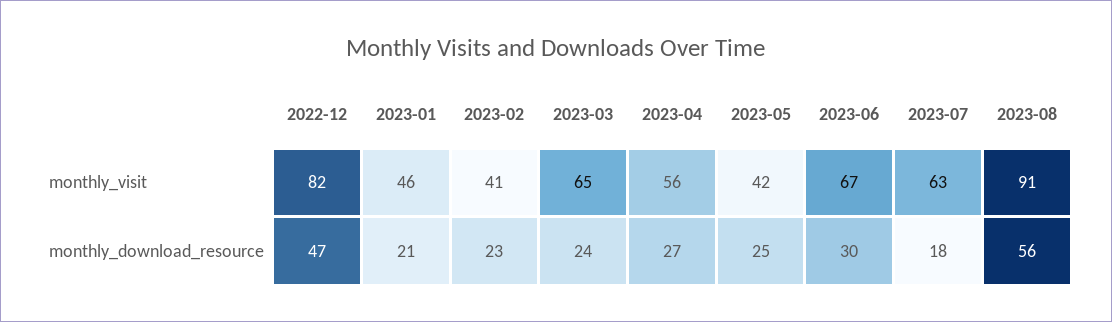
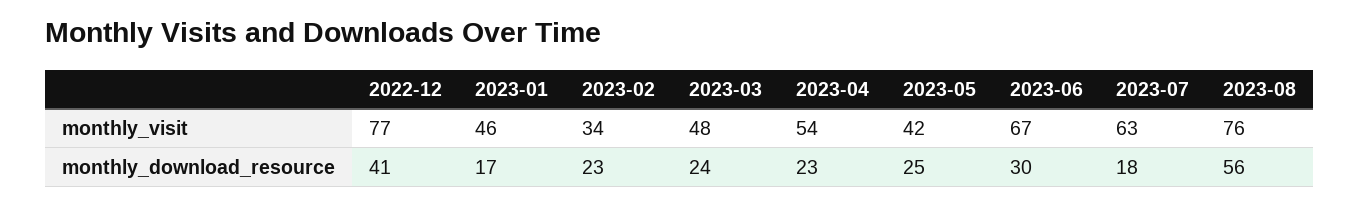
2022-12, monthly_visit: 82 -> 77
2023-02, monthly_visit: 41 -> 34
2023-03, monthly_visit: 65 -> 48
2023-04, monthly_visit: 56 -> 54
2023-08, monthly_visit: 91 -> 76
2022-12, monthly_download_resource: 47 -> 41
2023-01, monthly_download_resource: 21 -> 17
2023-04, monthly_download_resource: 27 -> 23

